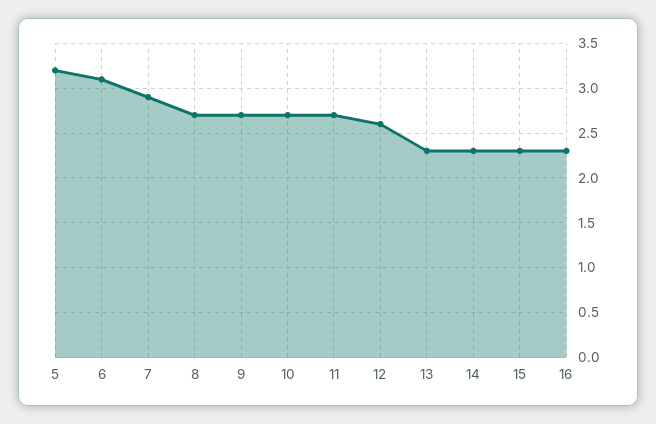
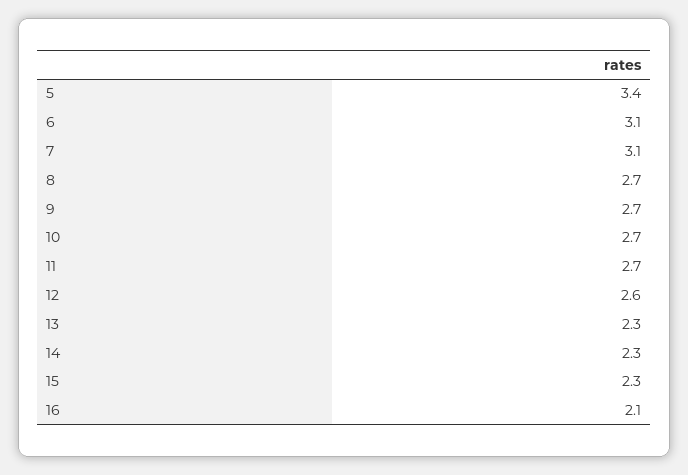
5: 3.2 -> 3.4
7: 2.9 -> 3.1
16: 2.3 -> 2.1

